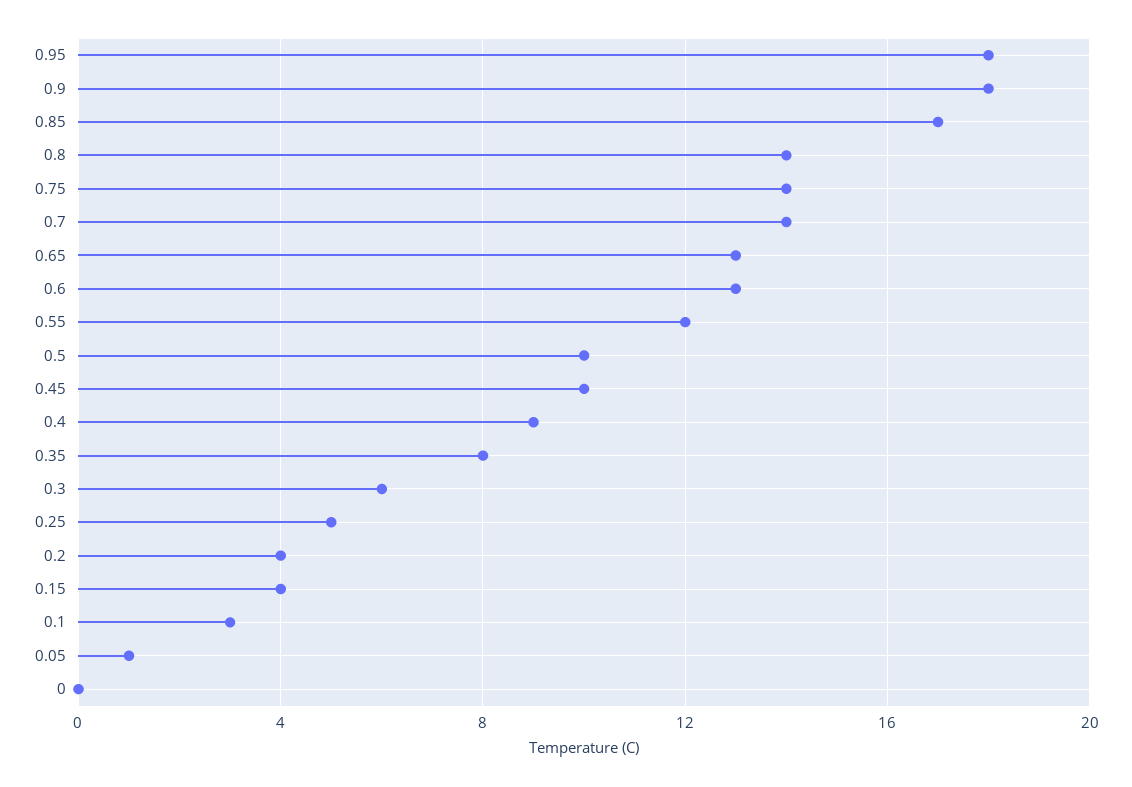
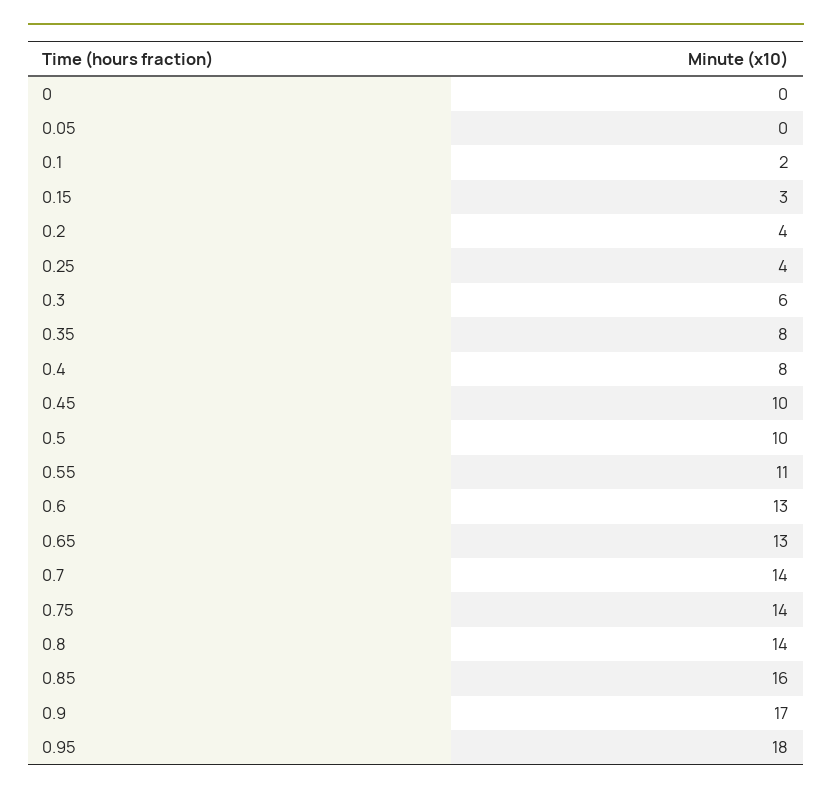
0.9: 18 -> 17
0.85: 17 -> 16
0.55: 12 -> 11
0.4: 9 -> 8
0.25: 5 -> 4
0.15: 4 -> 3
0.1: 3 -> 2
0.05: 1 -> 0

